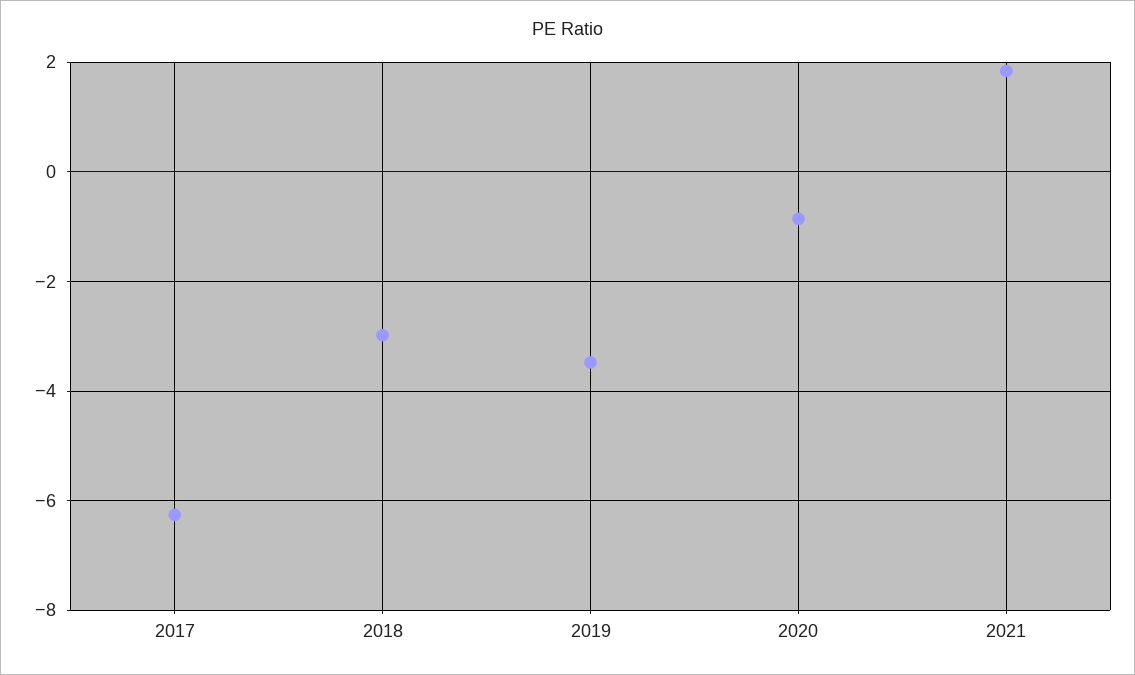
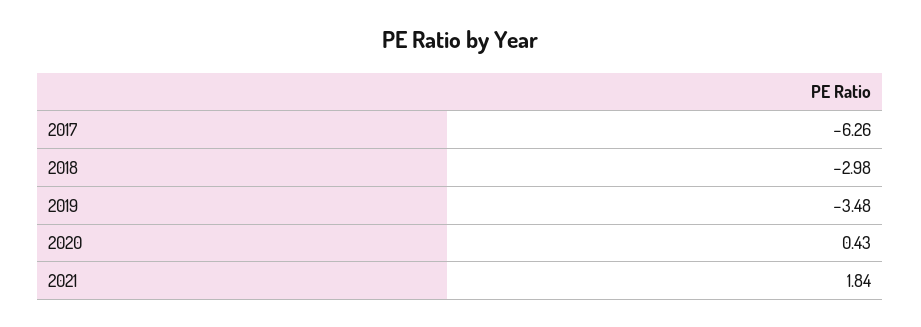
2020: -0.8 -> 0.43

